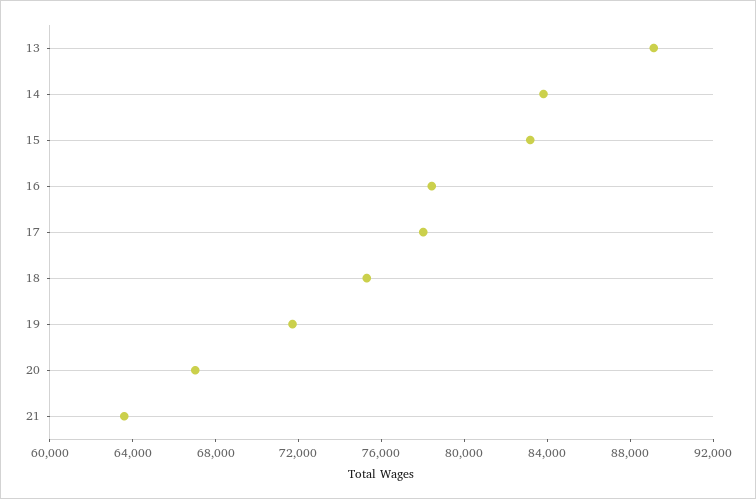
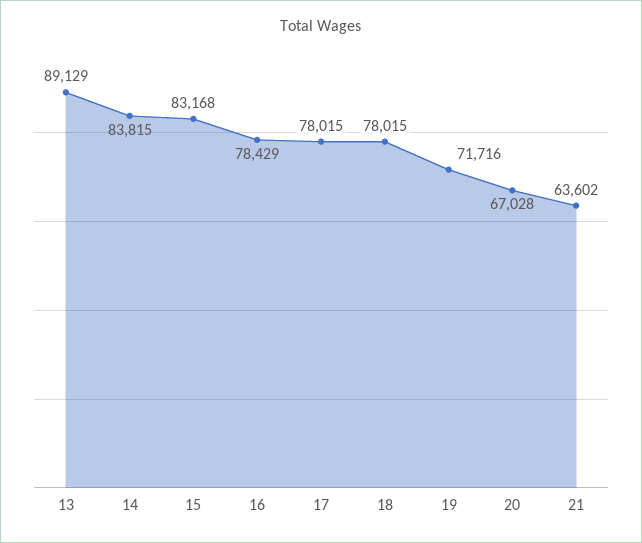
18: 75000 -> 78015

